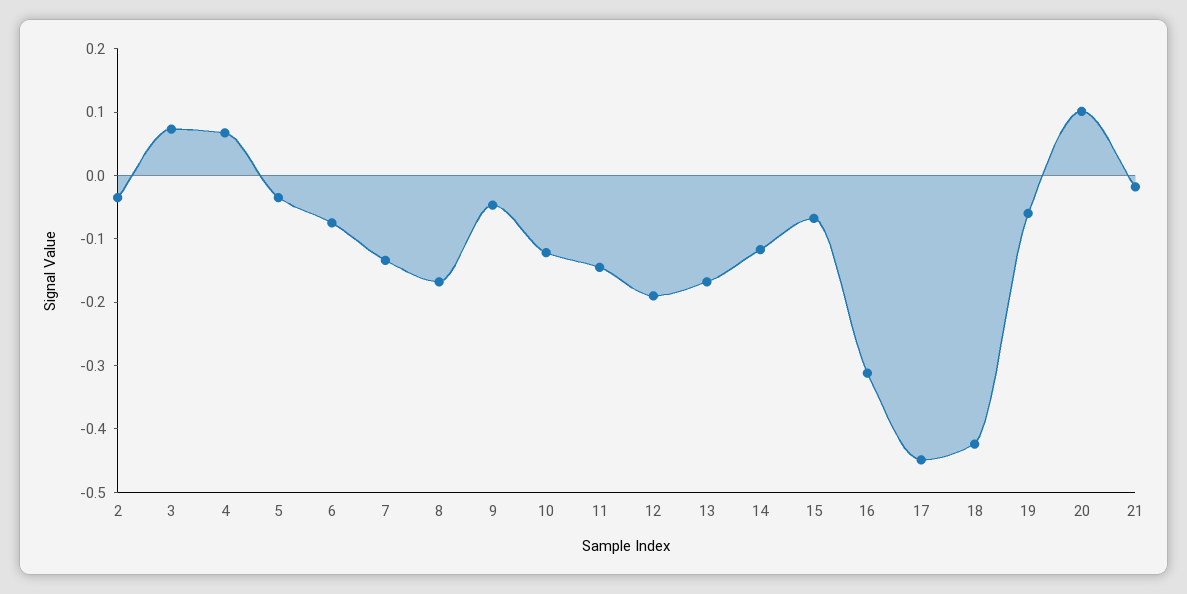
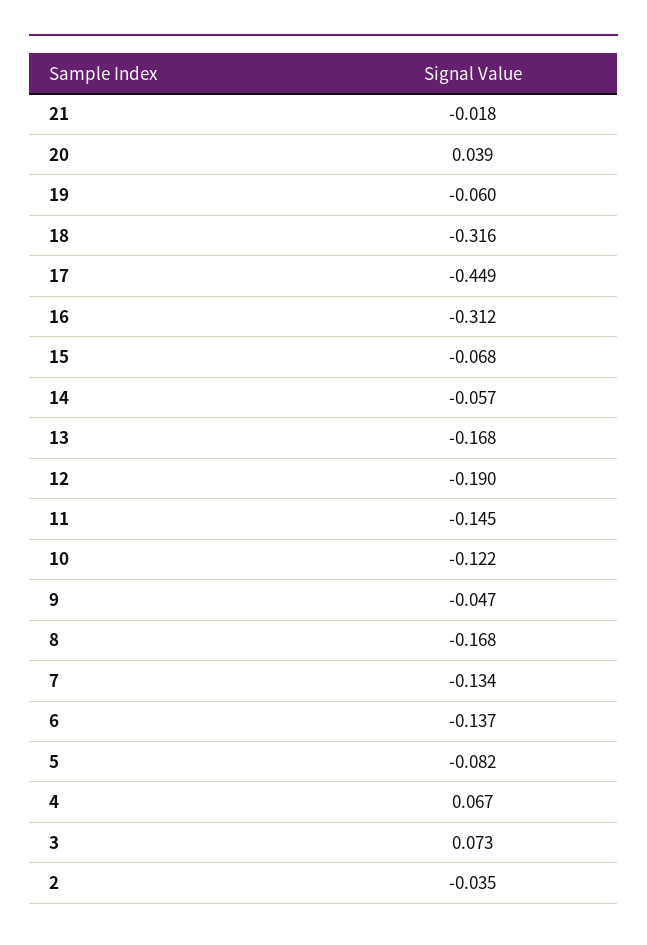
5: -0.04 -> -0.082
6: -0.08 -> -0.137
14: -0.12 -> -0.057
18: -0.42 -> -0.316
20: 0.1 -> 0.039

